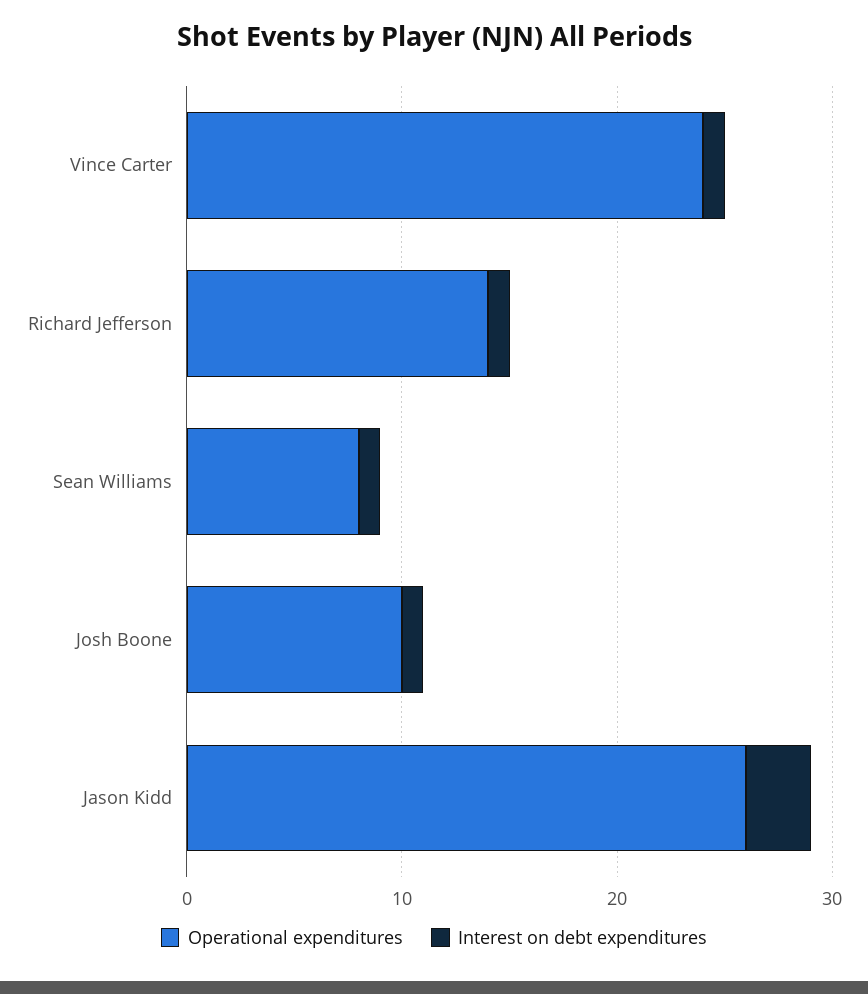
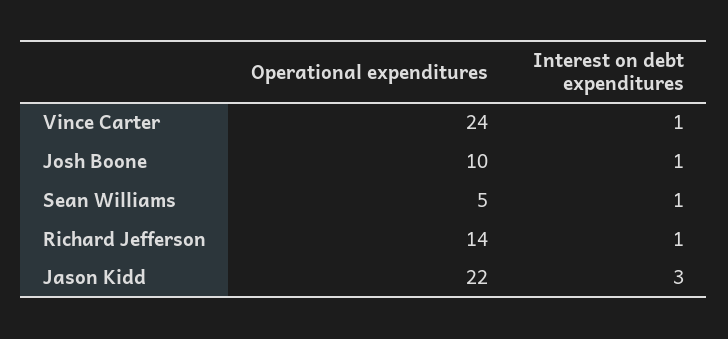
Operational expenditures, Sean Williams: 8 -> 5
Operational expenditures, Jason Kidd: 26 -> 22

